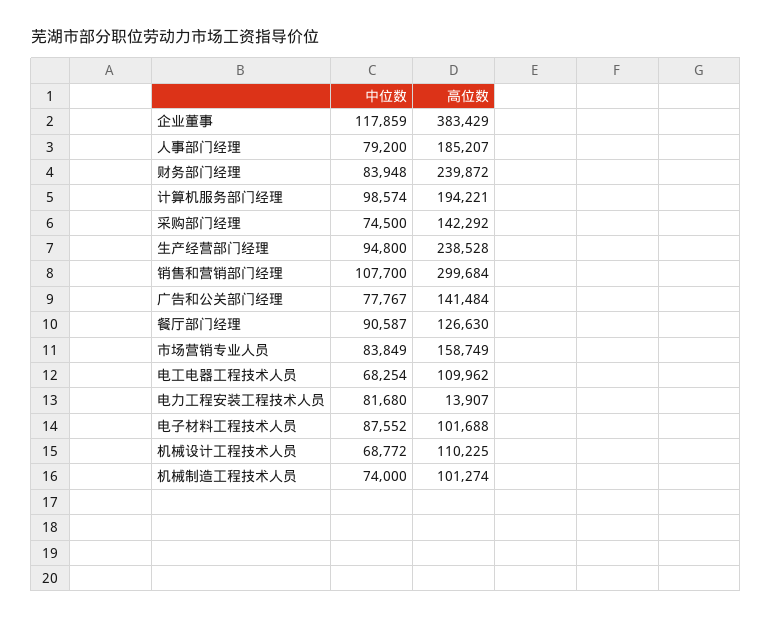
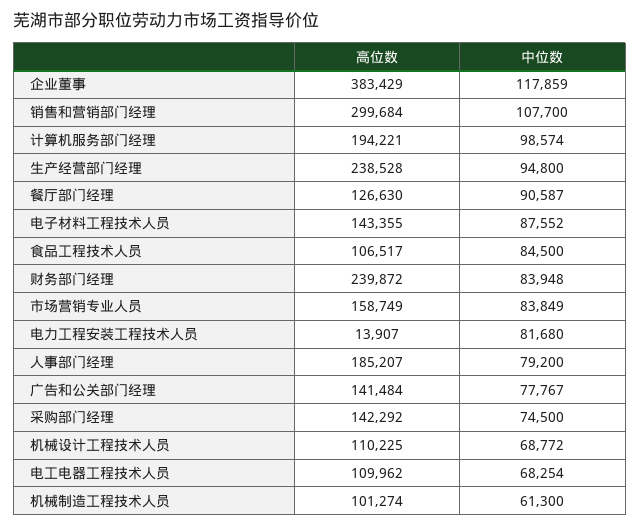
高位数, 电子材料工程技术人员: 101688 -> 143355
中位数, 机械制造工程技术人员: 74000 -> 61300
高位数, 食品工程技术人员: none -> 106517
中位数, 食品工程技术人员: none -> 84500

